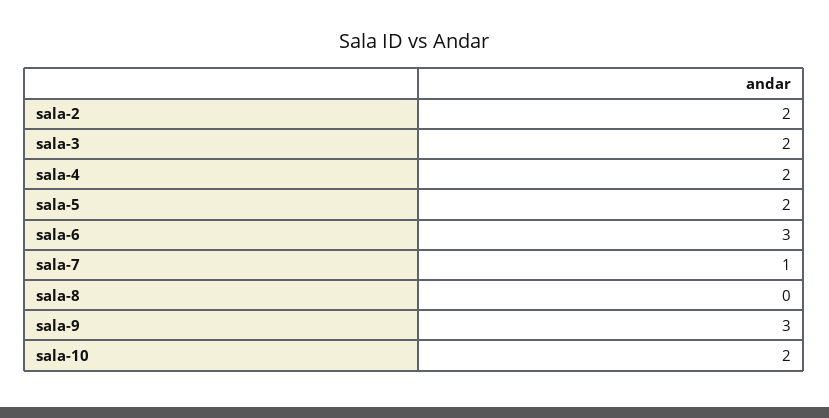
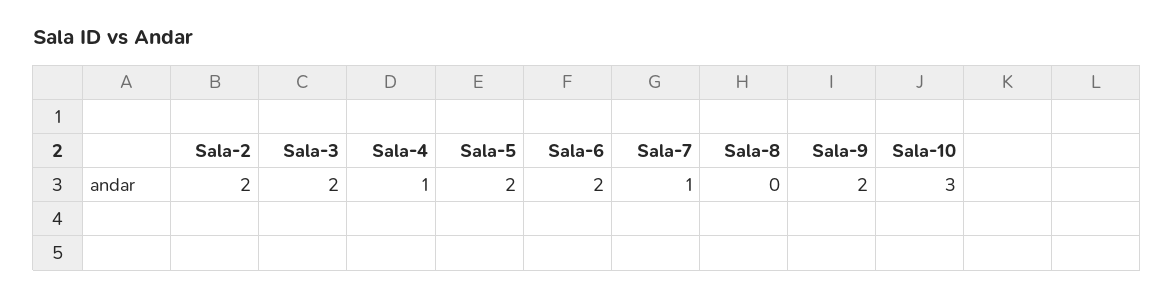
sala-4: 2 -> 1
sala-6: 3 -> 2
sala-9: 3 -> 2
sala-10: 2 -> 3

